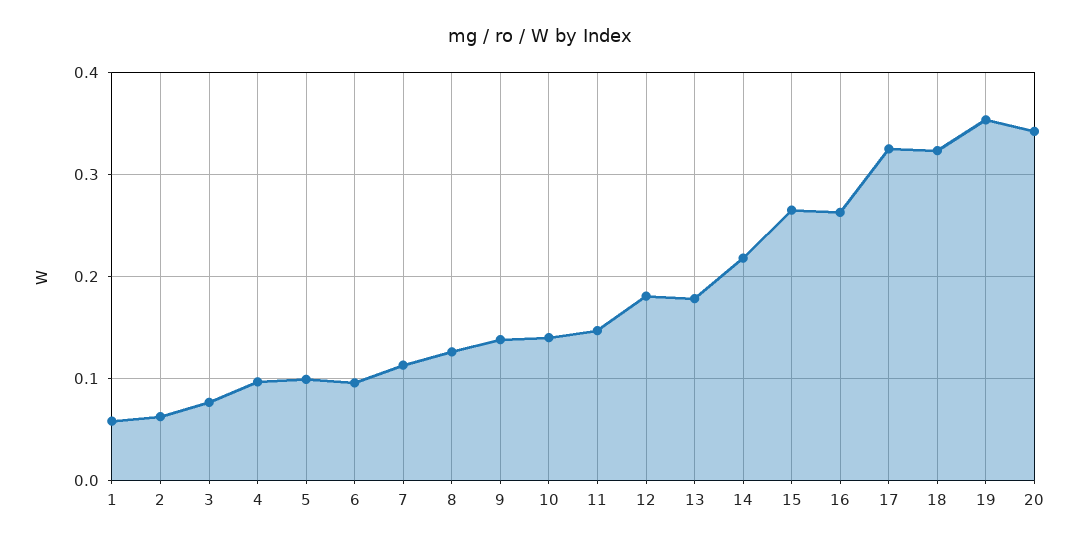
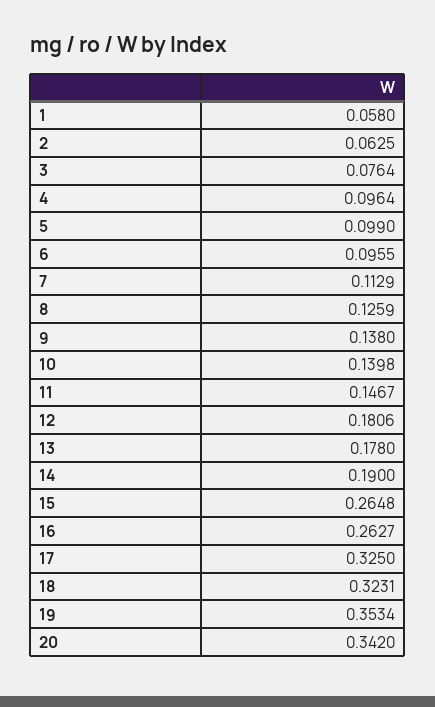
14: 0.22 -> 0.19

